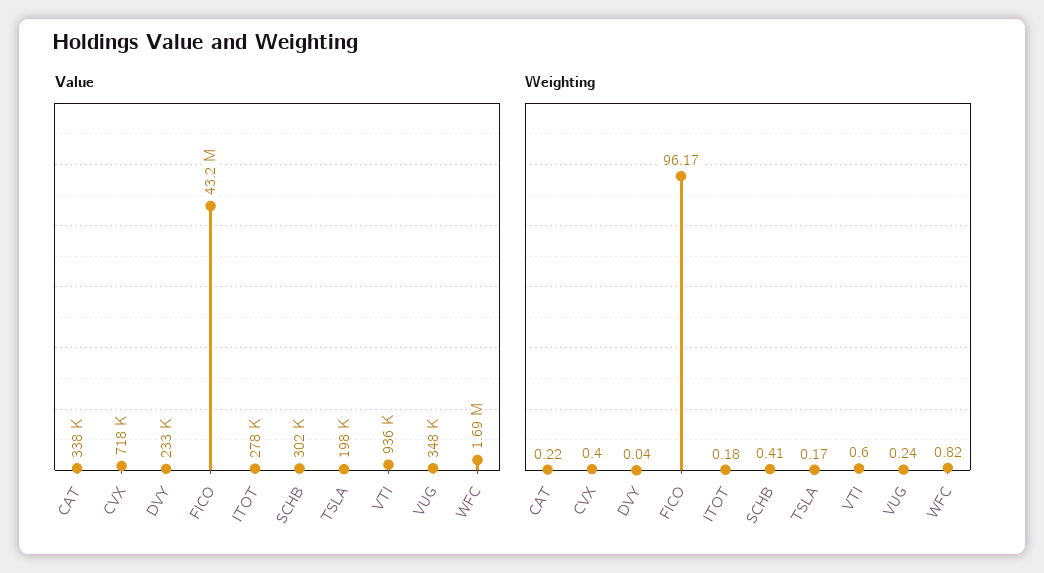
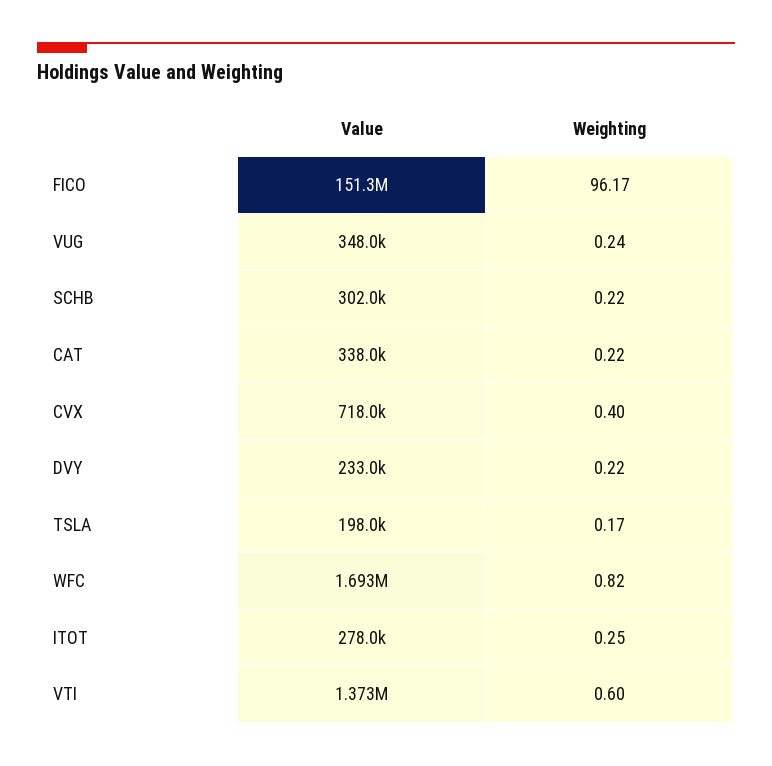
Value, FICO: 43200000 -> 151300000
Value, VTI: 936000 -> 1373000
Weighting, DVY: 0.04 -> 0.22
Weighting, ITOT: 0.18 -> 0.25
Weighting, SCHB: 0.41 -> 0.22

